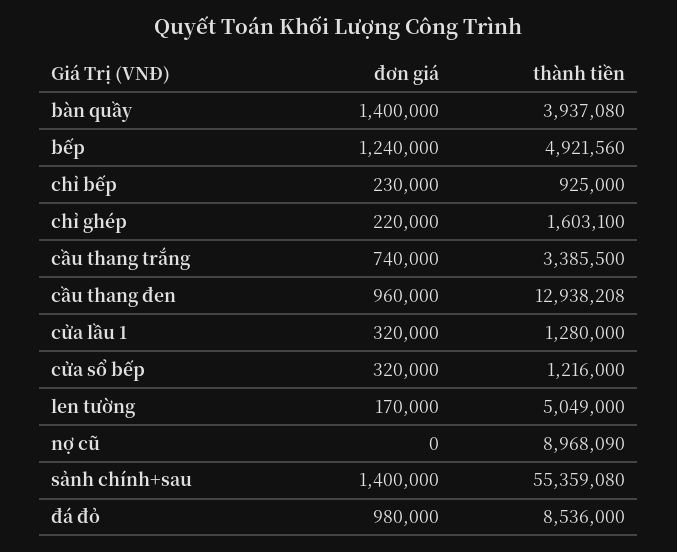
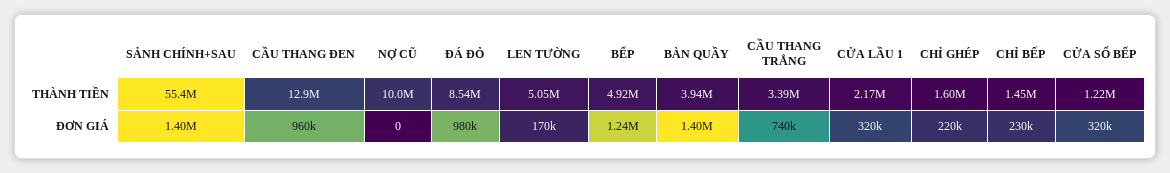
thành tiền, chỉ bếp: 925000 -> 1450000
thành tiền, cửa lầu 1: 1280000 -> 2170000
thành tiền, nợ cũ: 8968090 -> 10000000

